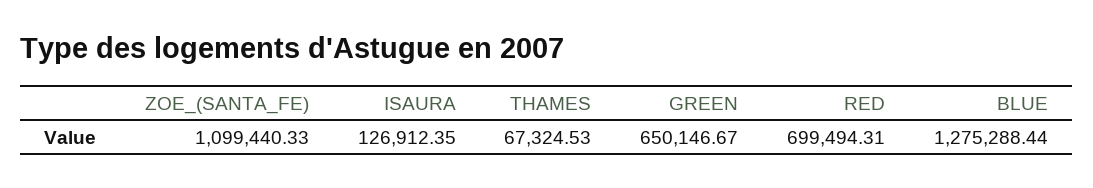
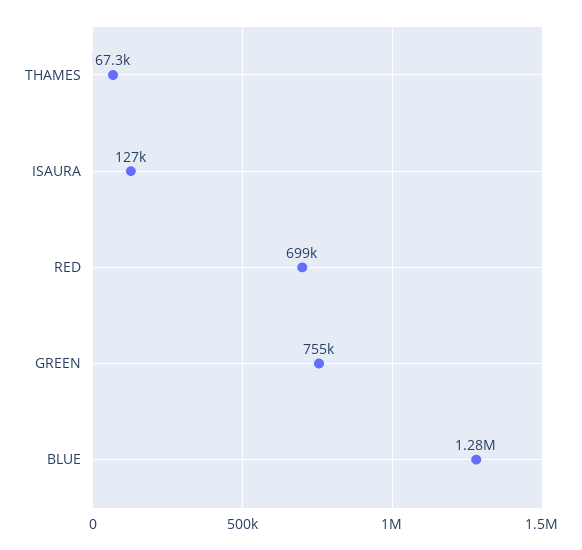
ZOE_(SANTA_FE): 1099440.33 -> none
GREEN: 650146.67 -> 755000

